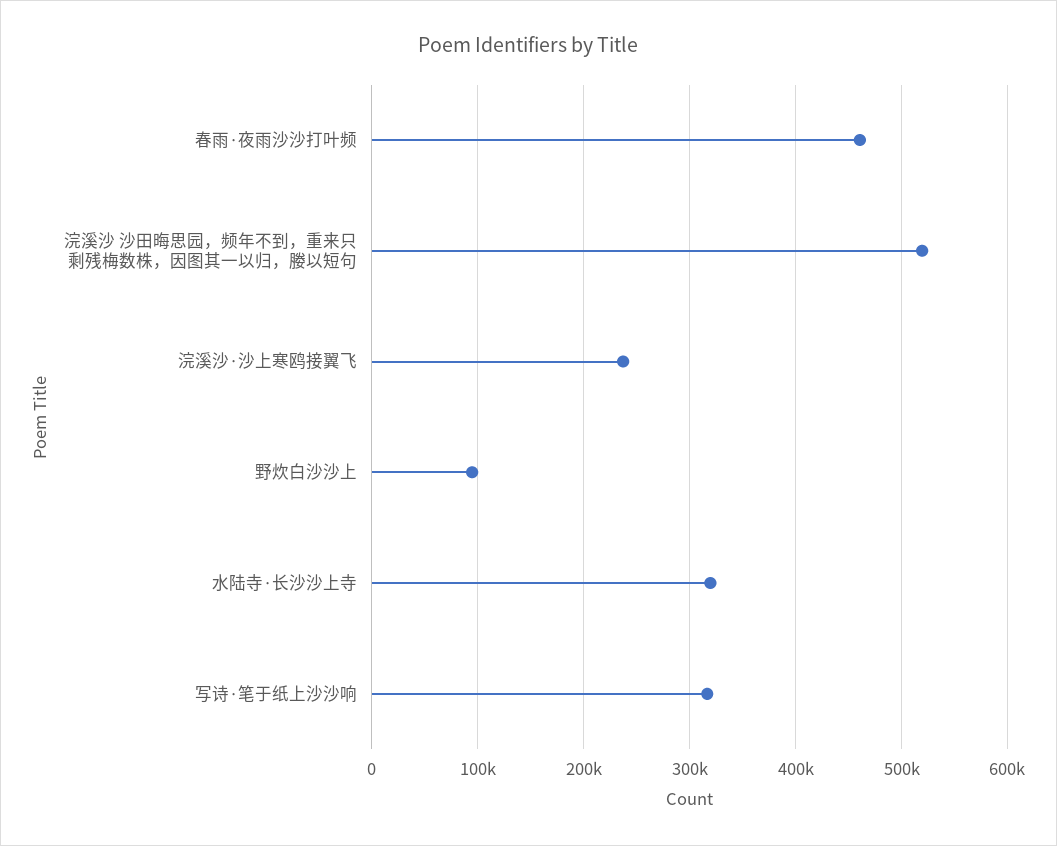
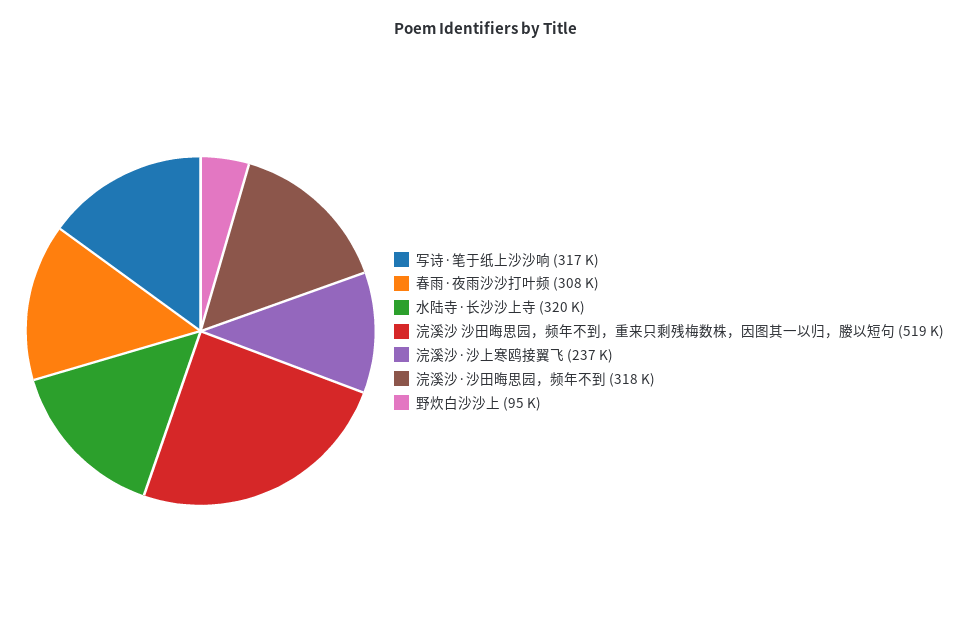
春雨·夜雨沙沙打叶频: 460000 -> 308000
浣溪沙·沙田晦思园，频年不到: none -> 318000

